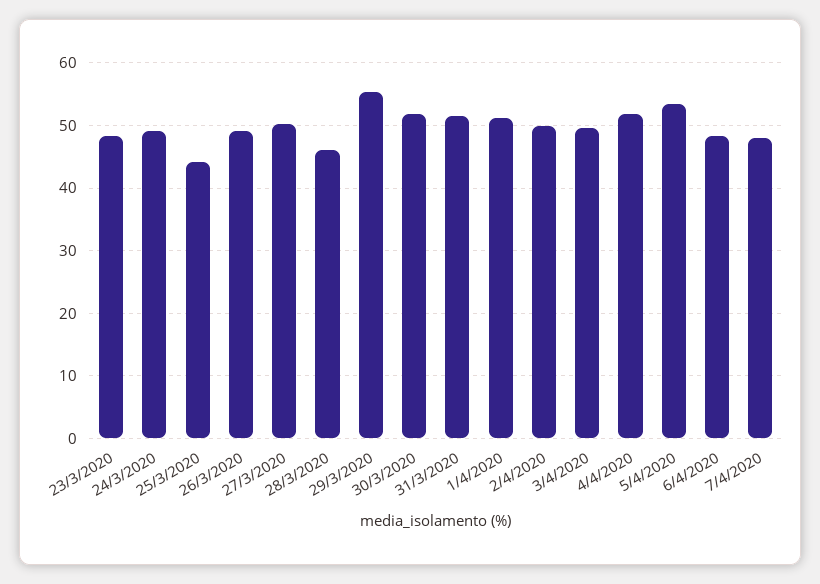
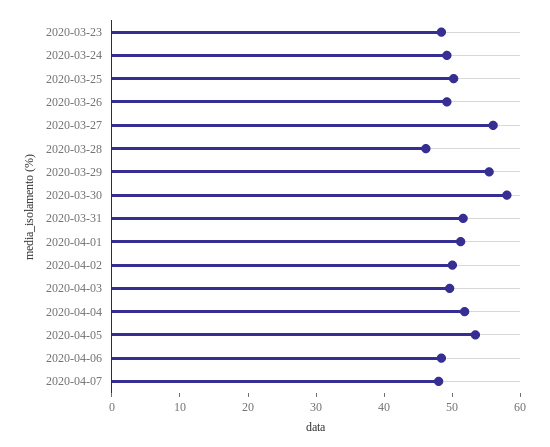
25/3/2020: 44 -> 50
27/3/2020: 50 -> 56
30/3/2020: 52 -> 58

